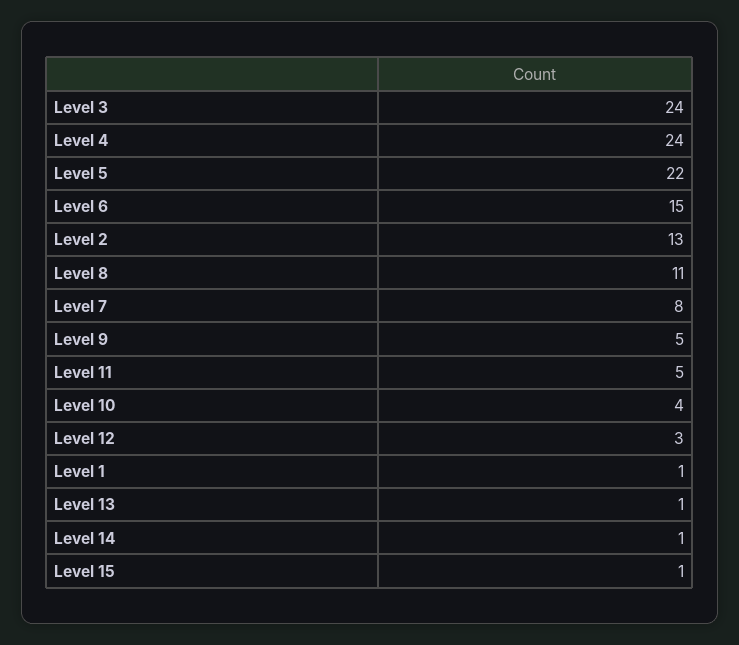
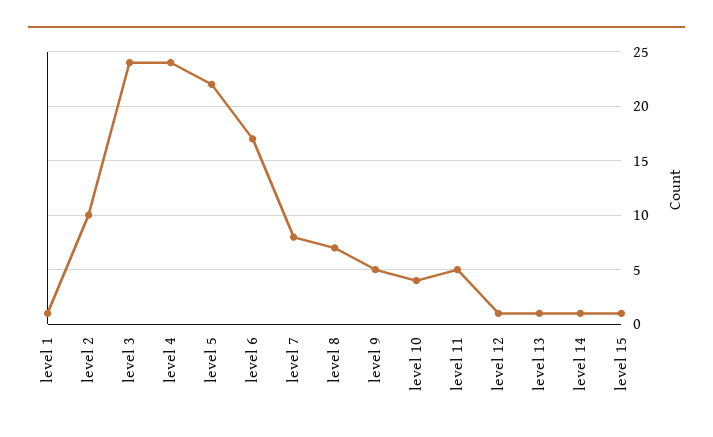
Level 6: 15 -> 17
Level 2: 13 -> 10
Level 8: 11 -> 7
Level 12: 3 -> 1

